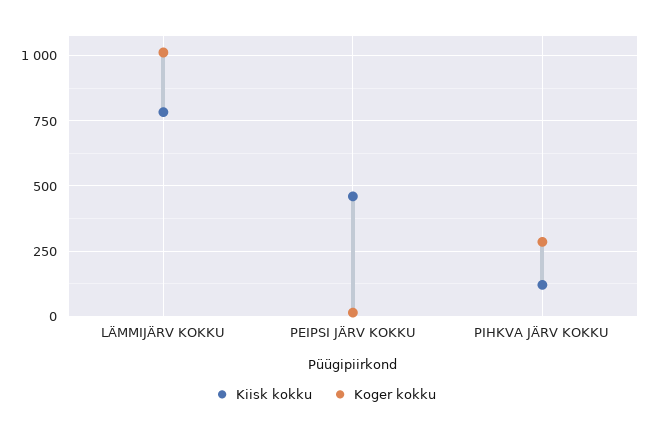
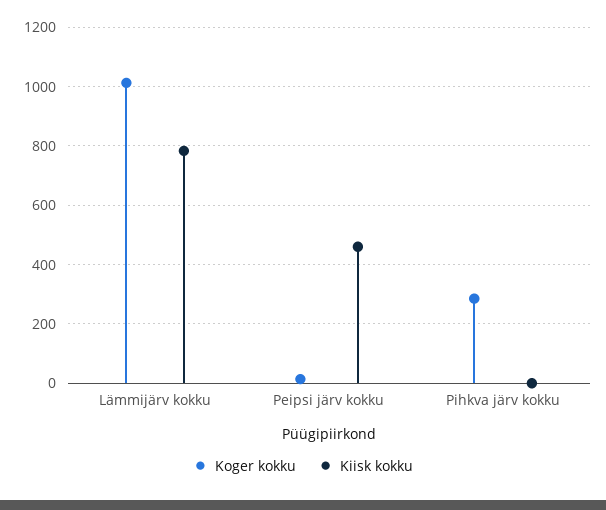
Kiisk kokku, PIHKVA JÄRV KOKKU: 125 -> 0

